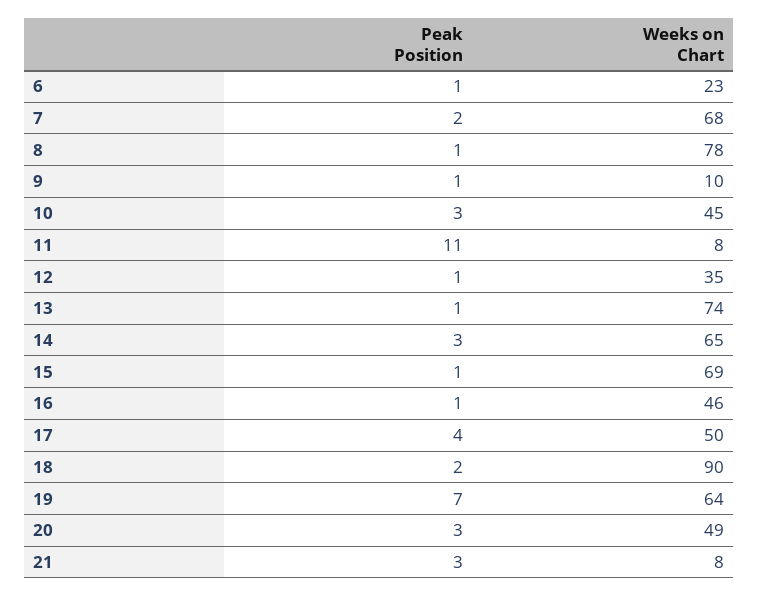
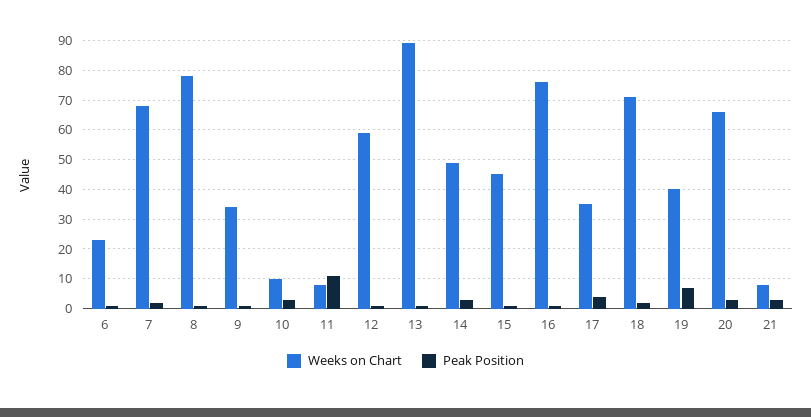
Weeks on Chart, 9: 10 -> 35
Weeks on Chart, 10: 45 -> 10
Weeks on Chart, 12: 35 -> 60
Weeks on Chart, 13: 74 -> 90
Weeks on Chart, 14: 65 -> 50
Weeks on Chart, 15: 69 -> 45
Weeks on Chart, 16: 46 -> 75
Weeks on Chart, 17: 50 -> 35
Weeks on Chart, 18: 90 -> 70
Weeks on Chart, 19: 64 -> 40
Weeks on Chart, 20: 49 -> 65

